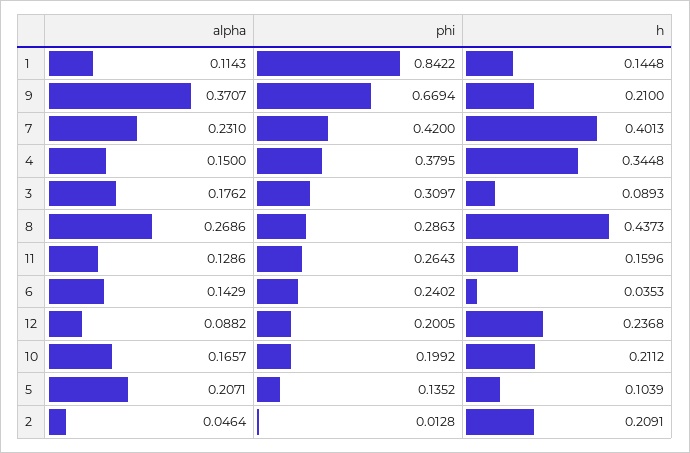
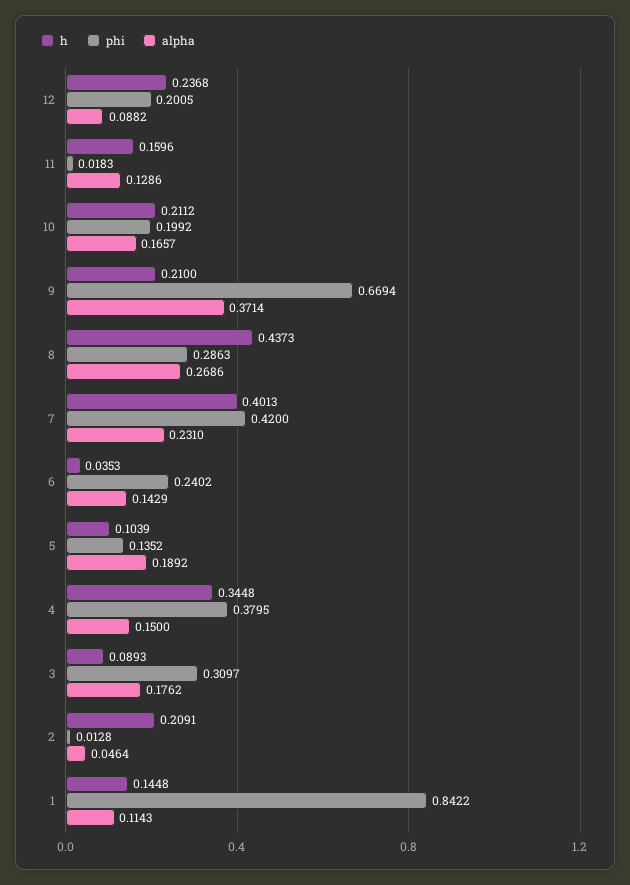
alpha, 9: 0.3707 -> 0.3714
phi, 11: 0.2643 -> 0.0183
alpha, 5: 0.2071 -> 0.1892

